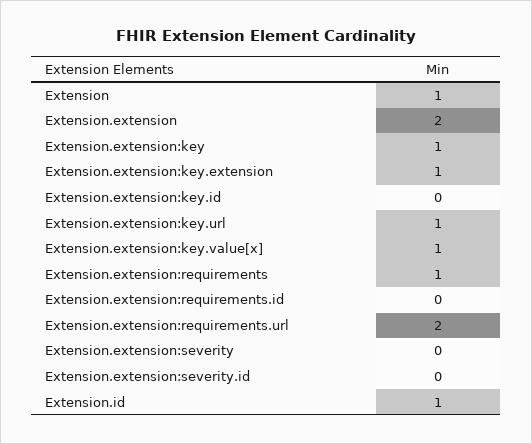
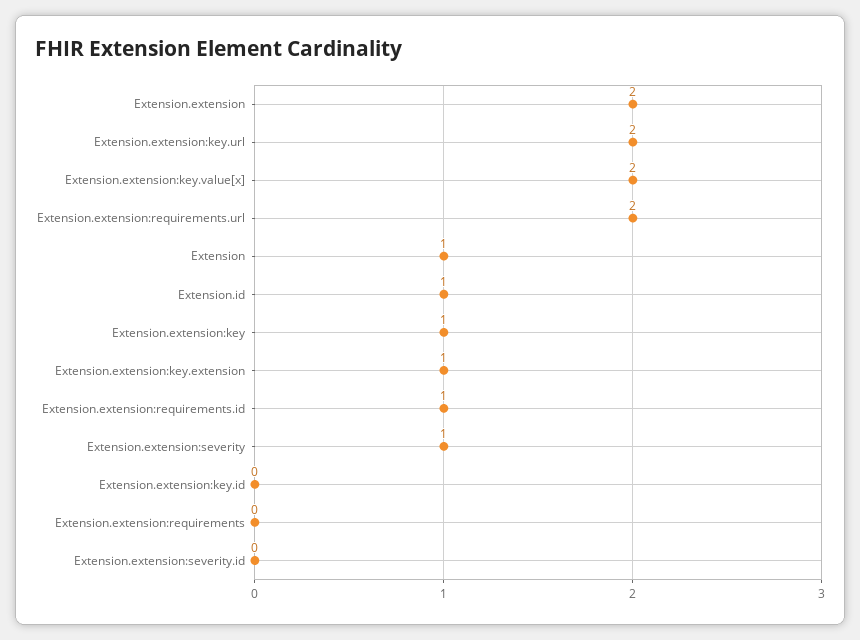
Extension.extension:key.url: 1 -> 2
Extension.extension:key.value[x]: 1 -> 2
Extension.extension:requirements: 1 -> 0
Extension.extension:requirements.id: 0 -> 1
Extension.extension:severity: 0 -> 1

